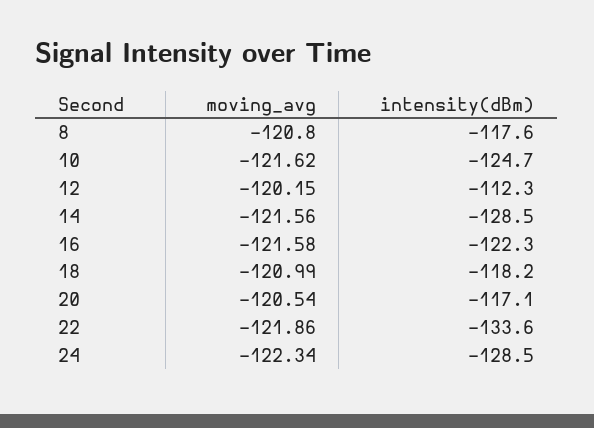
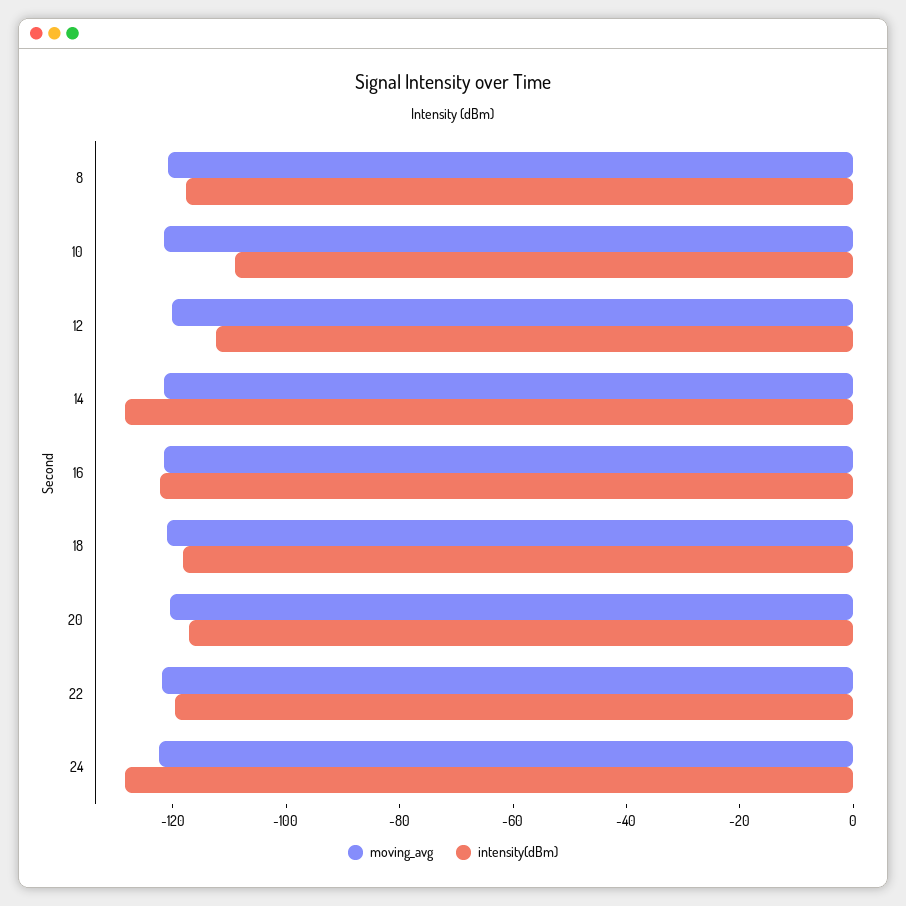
intensity(dBm), 10: -124.7 -> -110
intensity(dBm), 22: -133.6 -> -120

